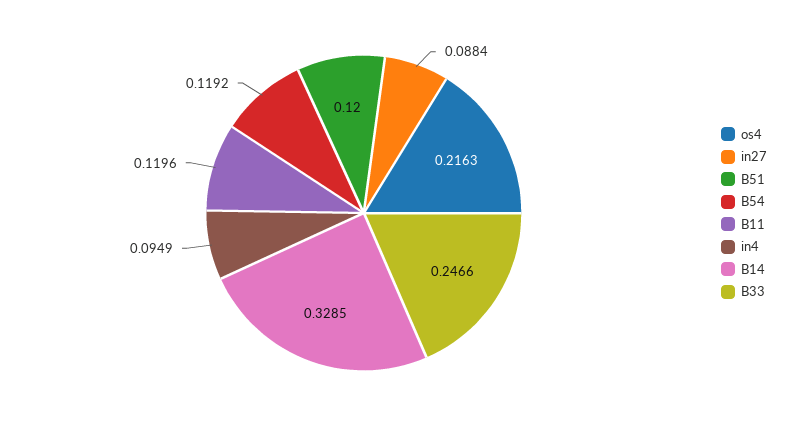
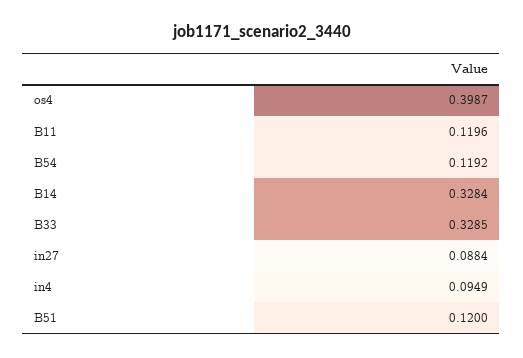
os4: 0.2163 -> 0.3987
B14: 0.3285 -> 0.3284
B33: 0.2466 -> 0.3285

